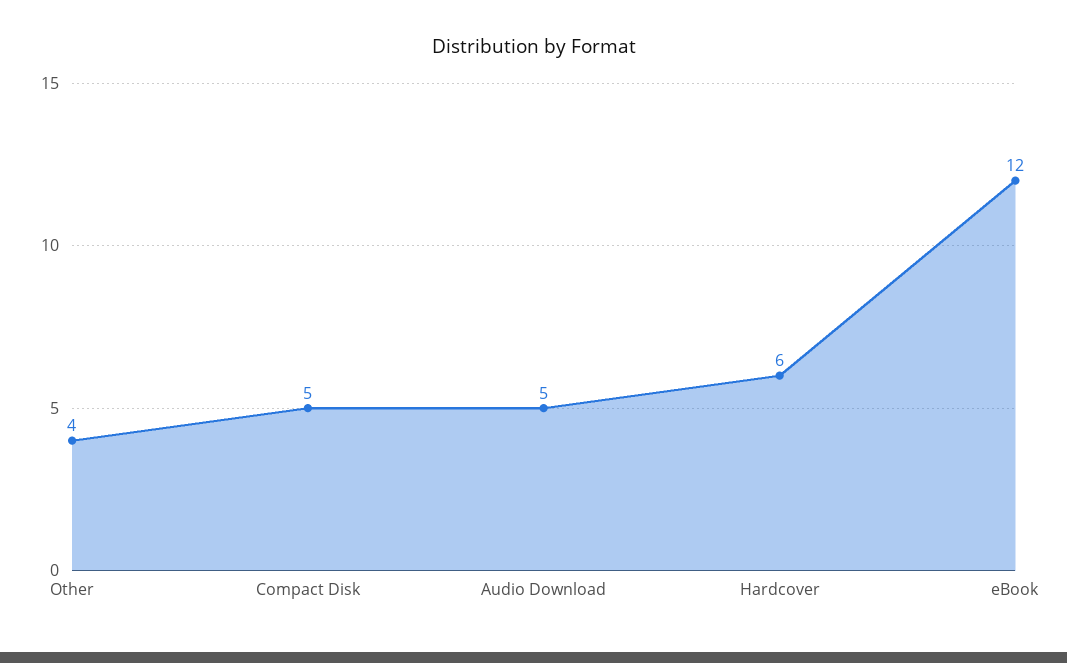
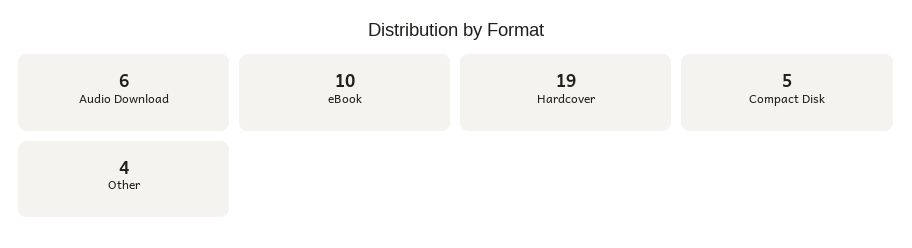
Audio Download: 5 -> 6
Hardcover: 6 -> 19
eBook: 12 -> 10

